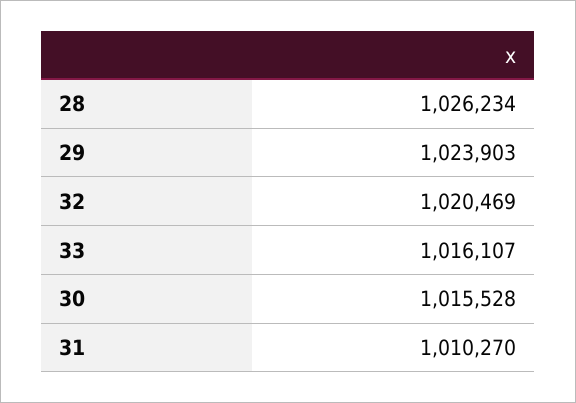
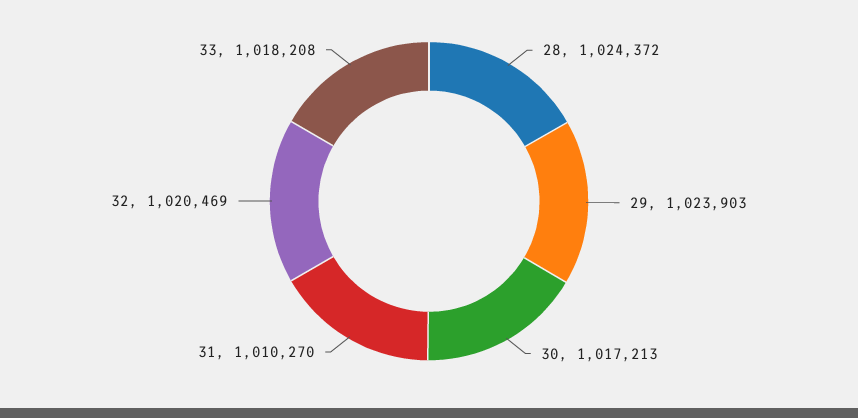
28: 1026234 -> 1024372
33: 1016107 -> 1018208
30: 1015528 -> 1017213

